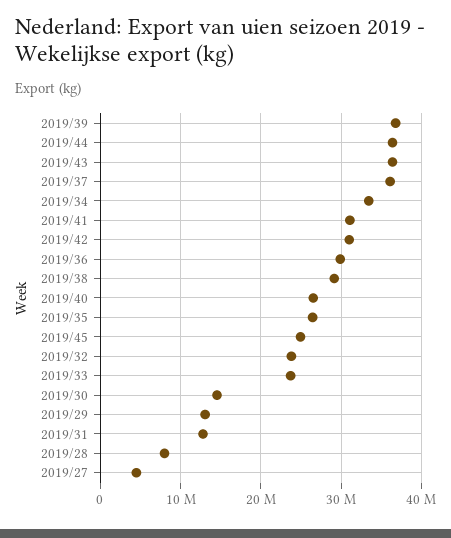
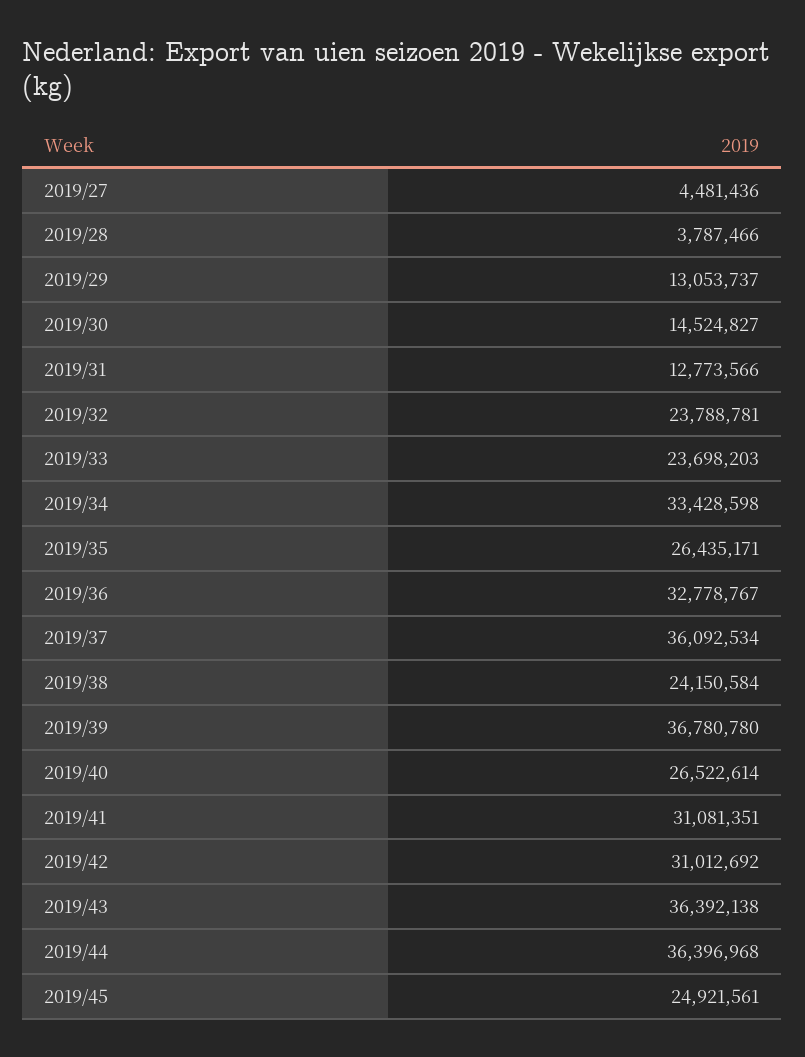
2019/36: 30000000 -> 32778767
2019/38: 29000000 -> 24150584
2019/28: 8000000 -> 3787466

